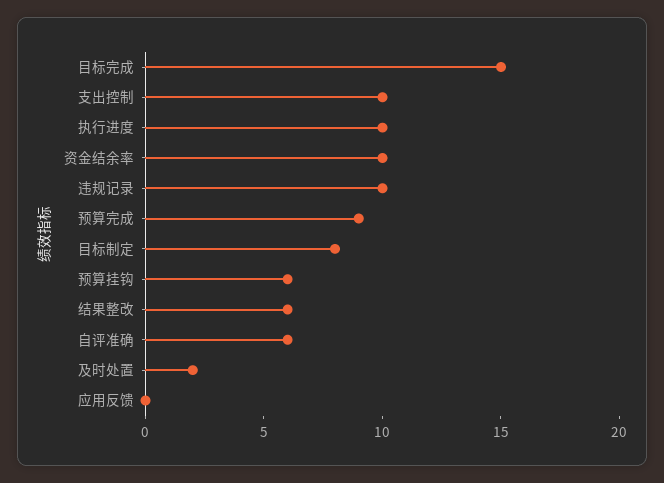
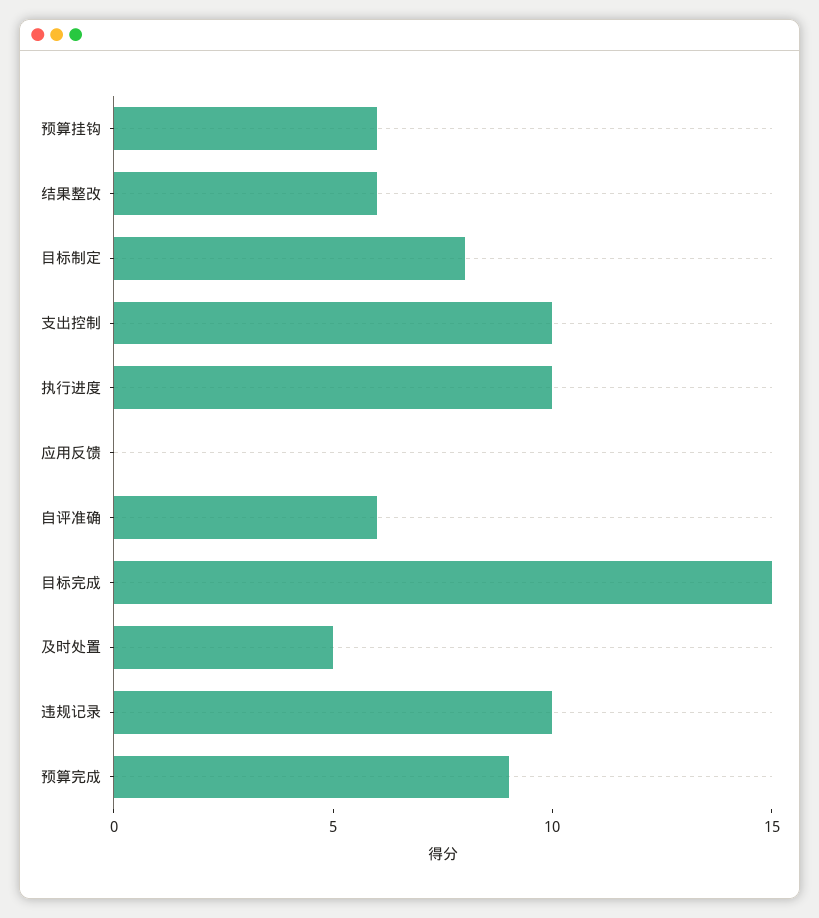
资金结余率: 10 -> none
及时处置: 2 -> 5

